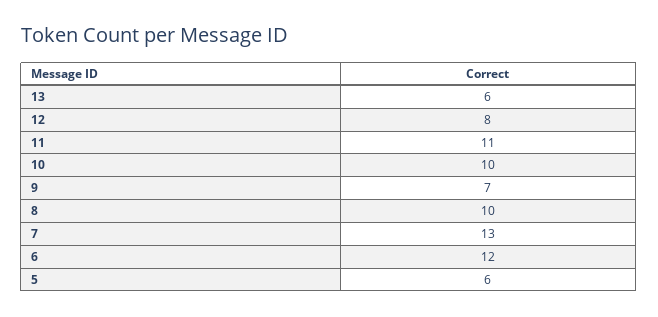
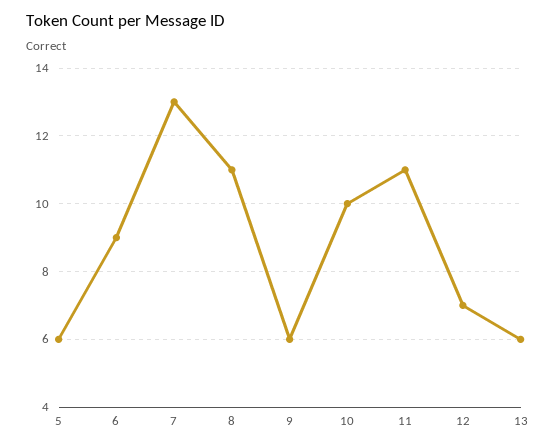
12: 8 -> 7
9: 7 -> 6
8: 10 -> 11
6: 12 -> 9

